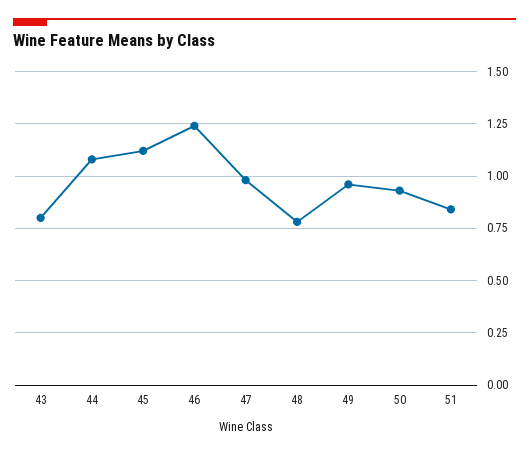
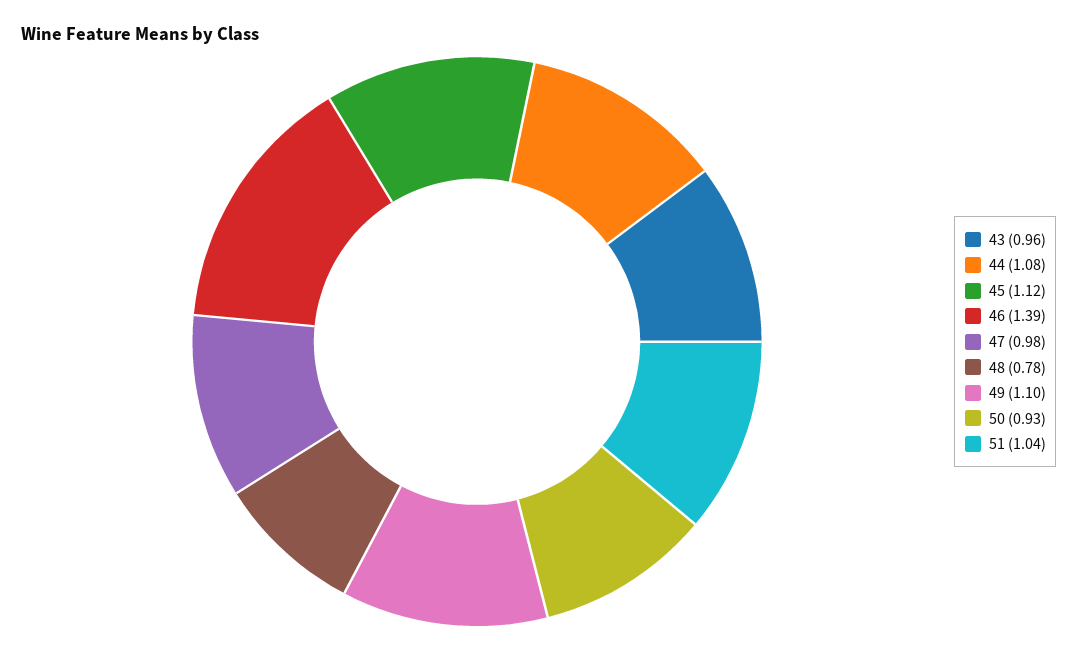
43: 0.8 -> 0.96
46: 1.25 -> 1.39
49: 0.95 -> 1.1
51: 0.85 -> 1.04

